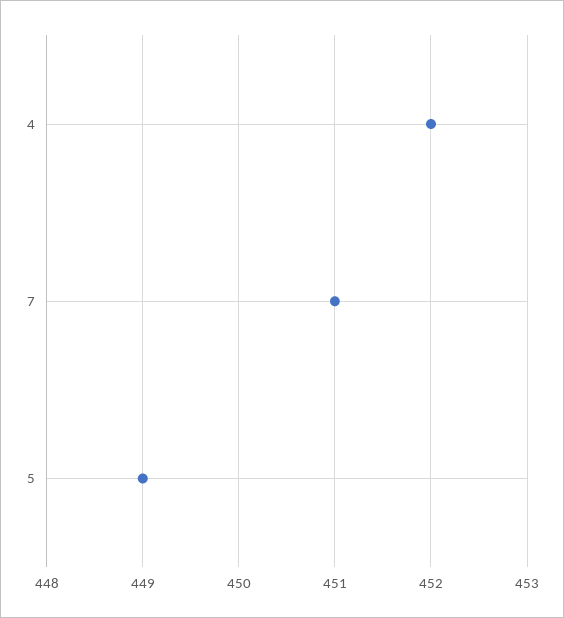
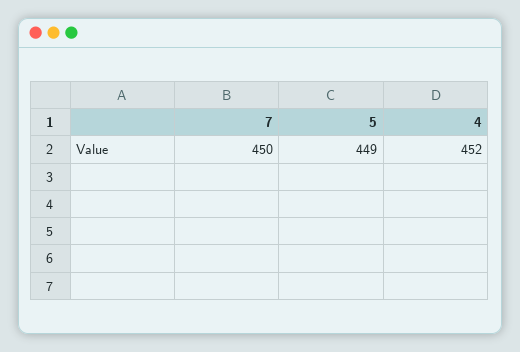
7: 451 -> 450

